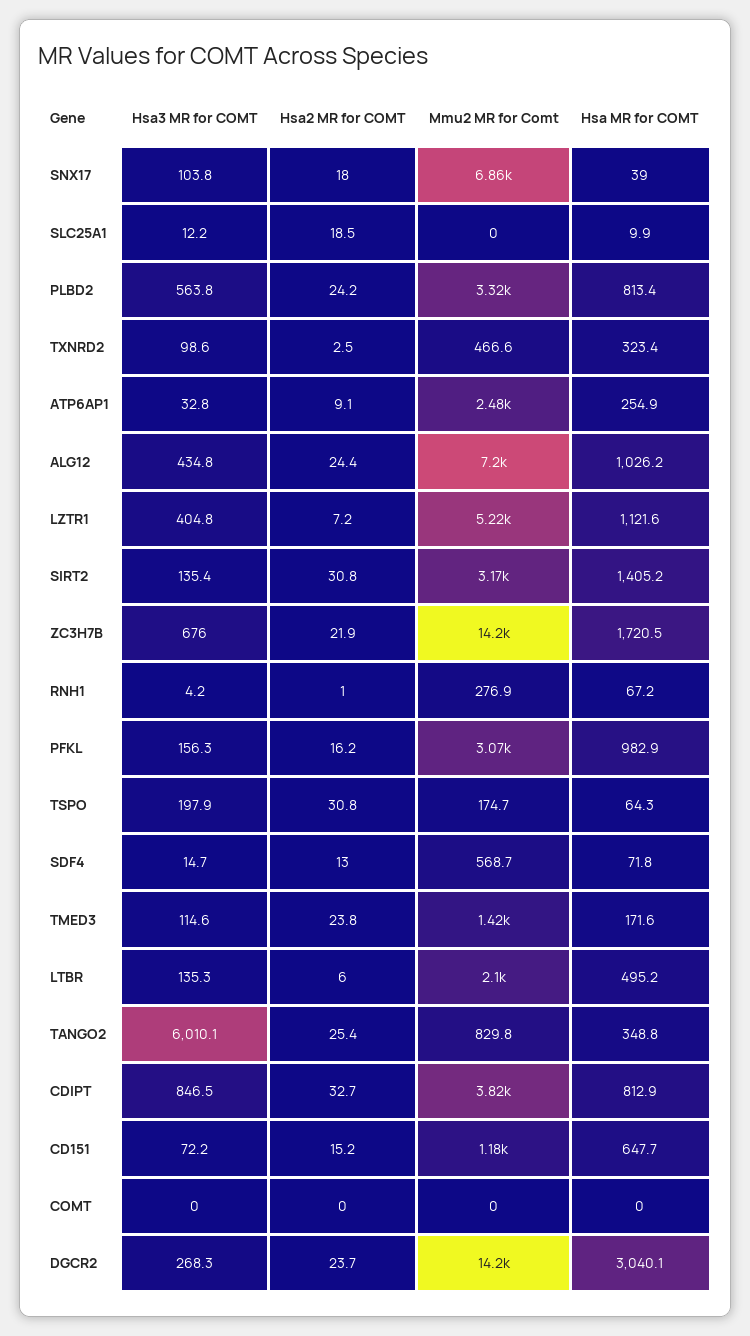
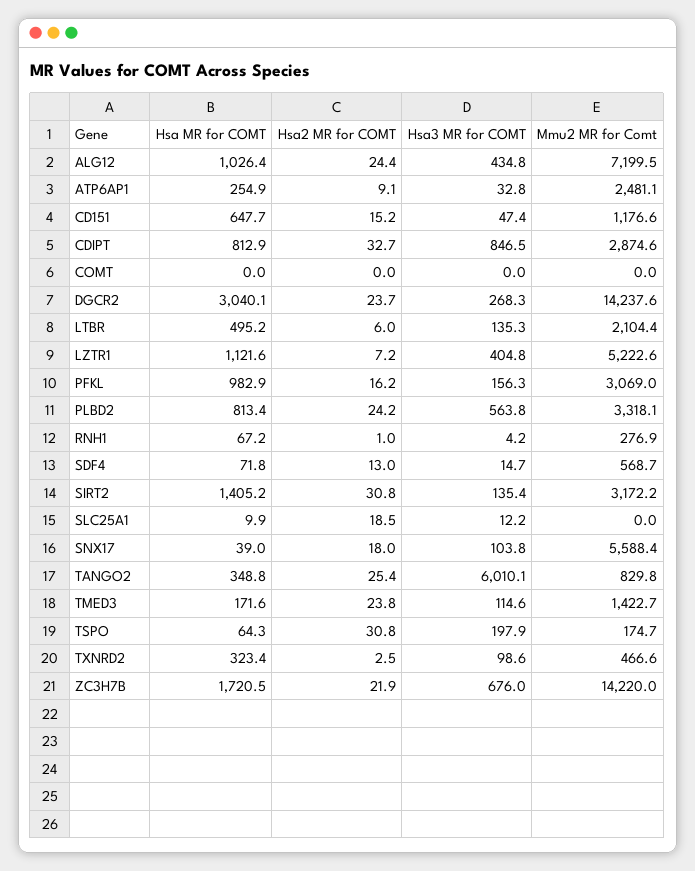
Mmu2 MR for Comt, SNX17: 6860 -> 5588.4
Hsa MR for COMT, ALG12: 1026.2 -> 1026.4
Mmu2 MR for Comt, CDIPT: 3820 -> 2874.6
Hsa3 MR for COMT, CD151: 72.2 -> 47.4

